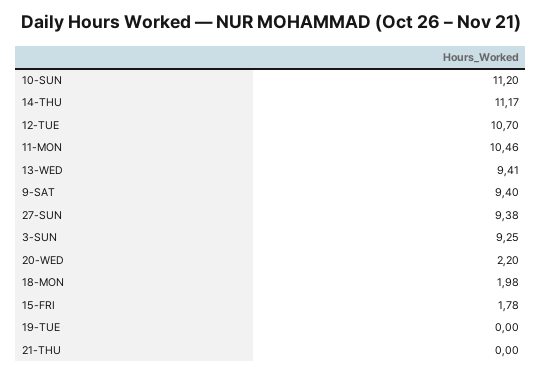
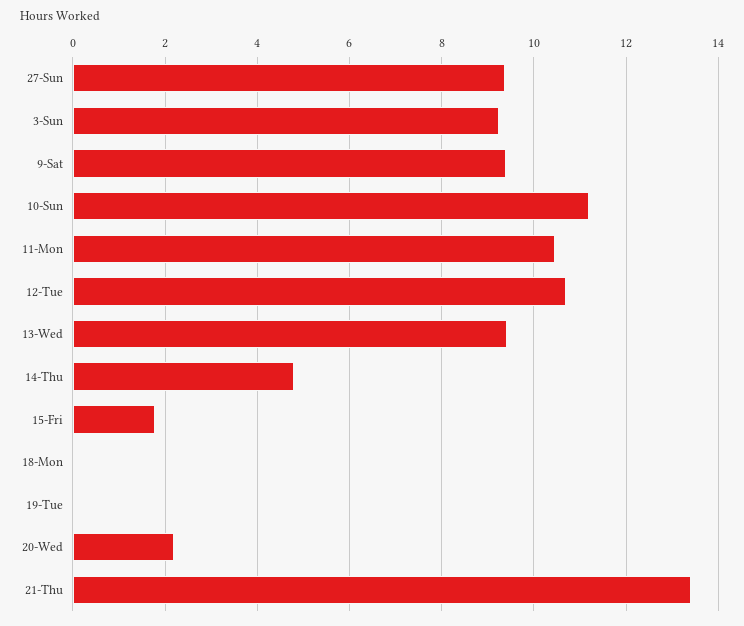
14-THU: 11.17 -> 4.8
18-MON: 1.98 -> 0
21-THU: 0 -> 13.4

